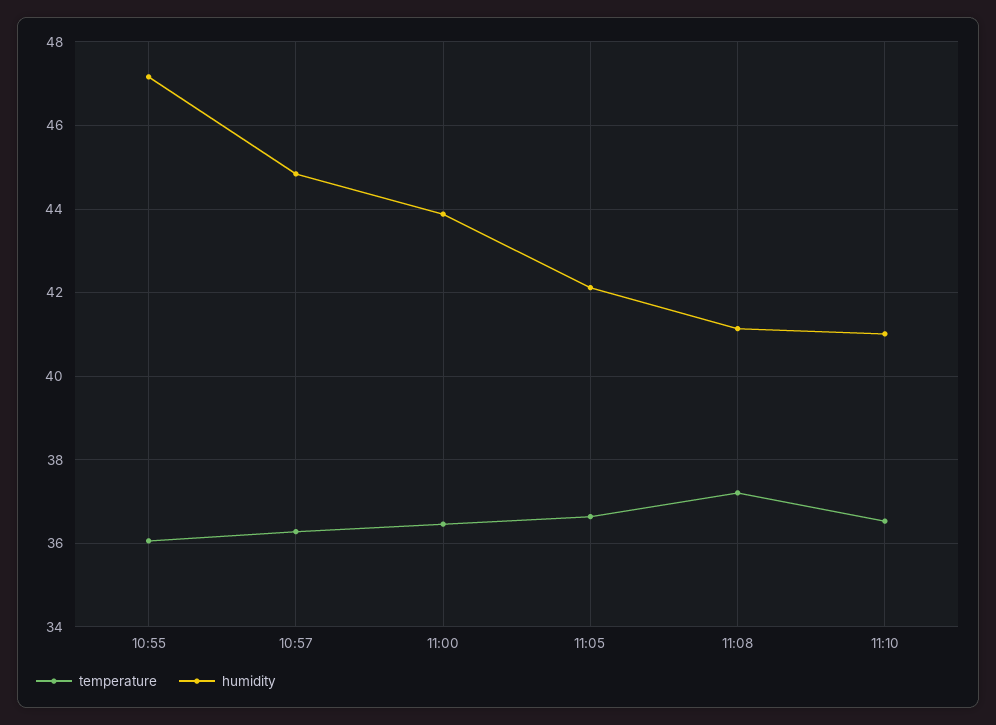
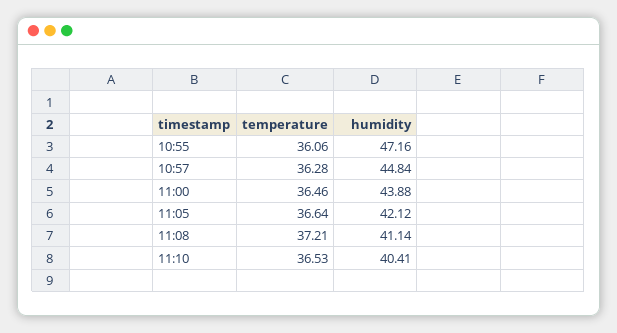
humidity, 11:10: 41 -> 40.41

